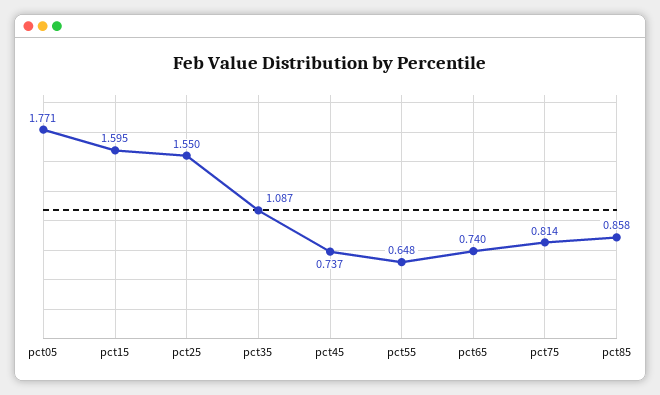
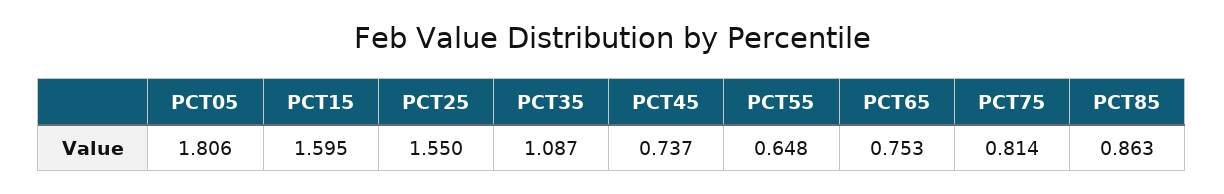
pct05: 1.771 -> 1.806
pct65: 0.74 -> 0.753
pct85: 0.858 -> 0.863

